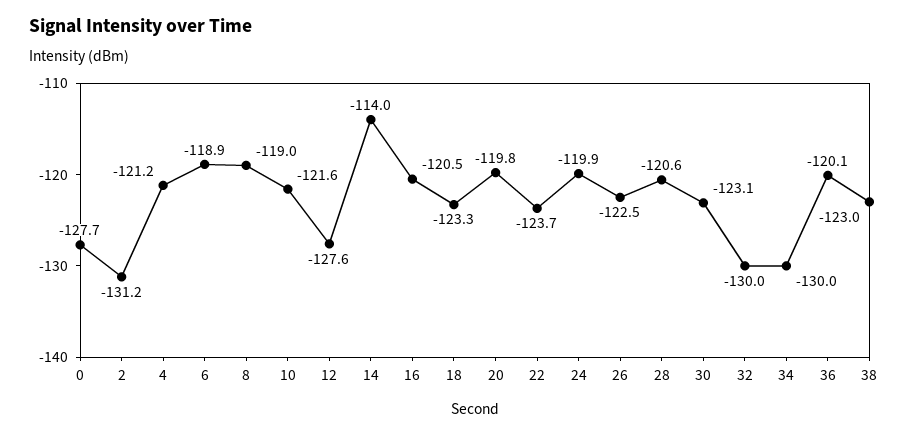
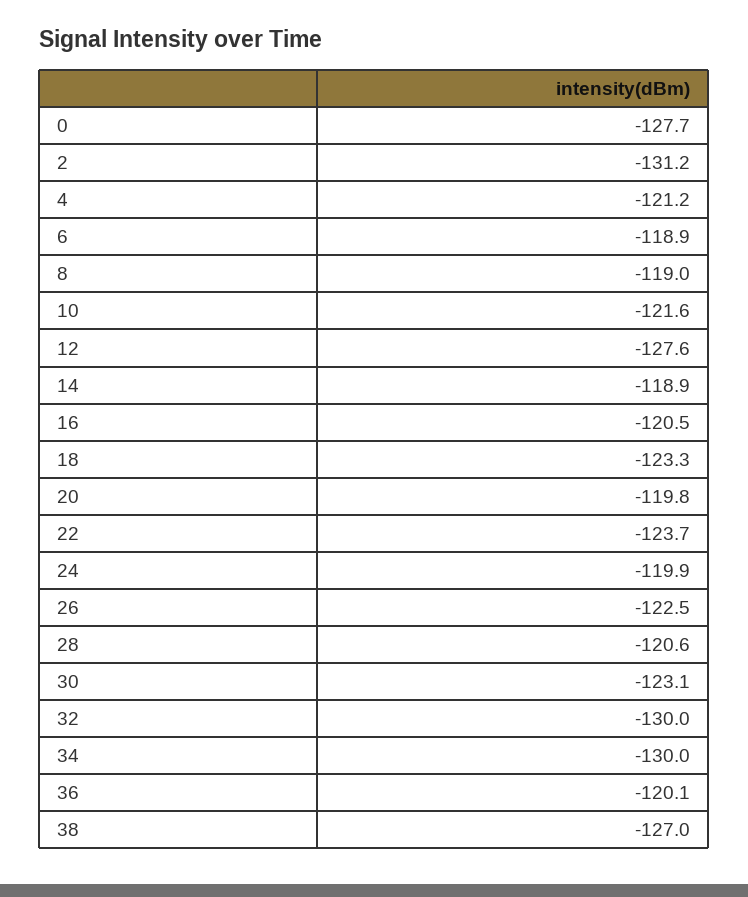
14: -114 -> -118.9
38: -123 -> -127

